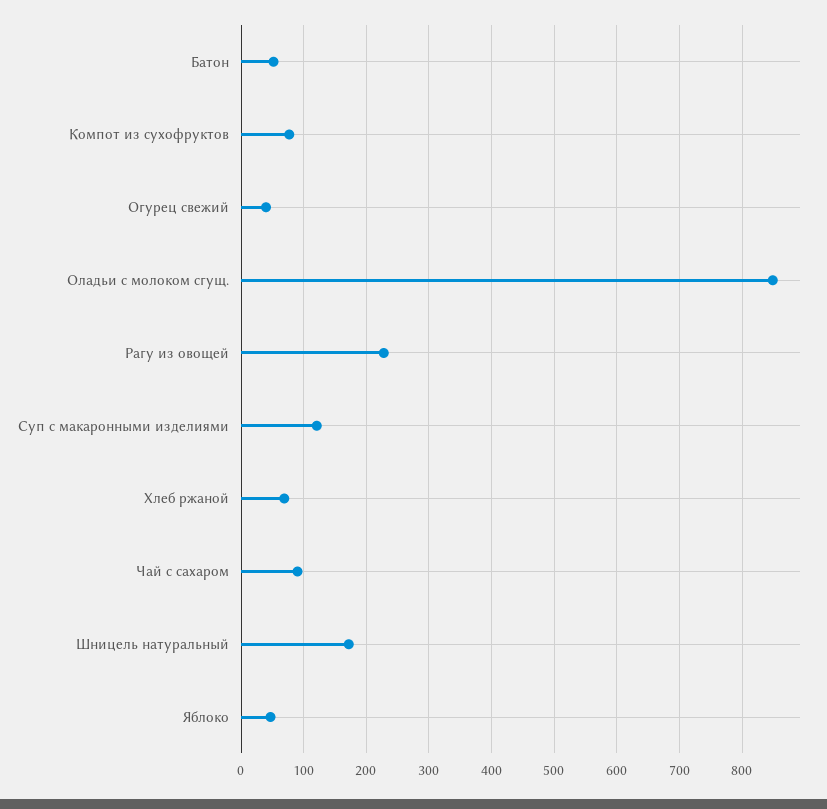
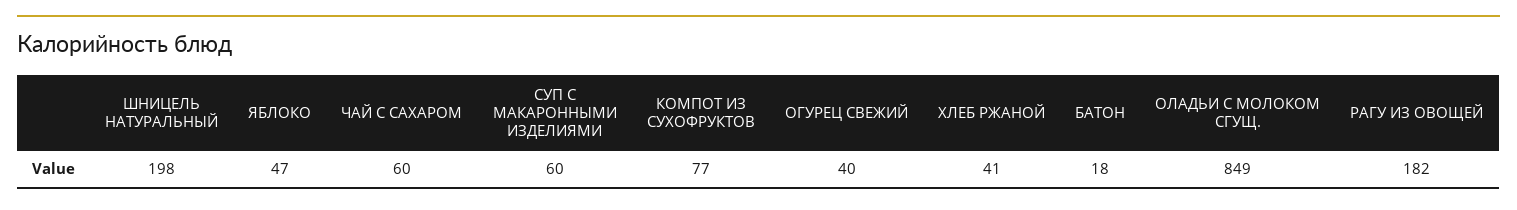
Батон: 50 -> 18
Рагу из овощей: 230 -> 182
Суп с макаронными изделиями: 120 -> 60
Хлеб ржаной: 70 -> 41
Чай с сахаром: 90 -> 60
Шницель натуральный: 170 -> 198

